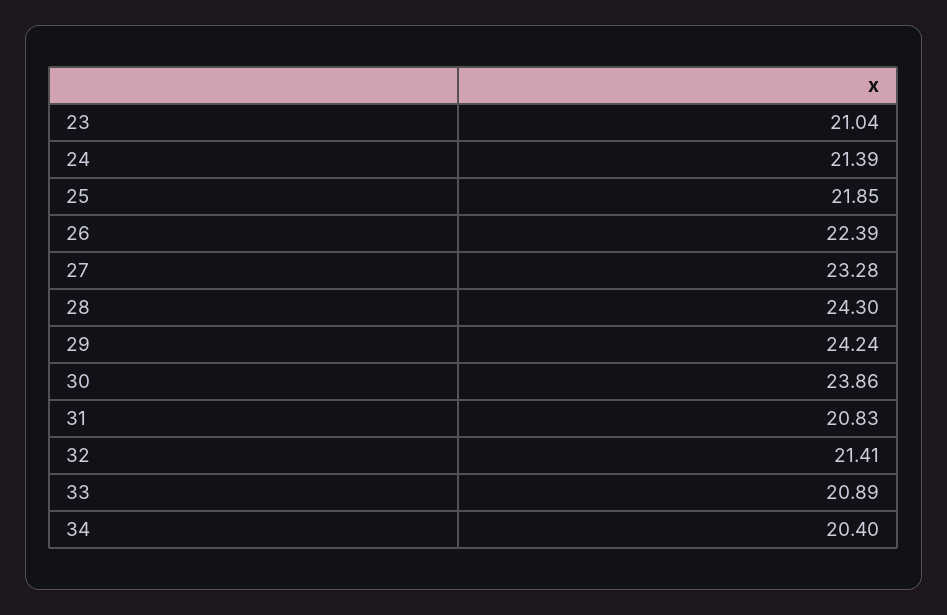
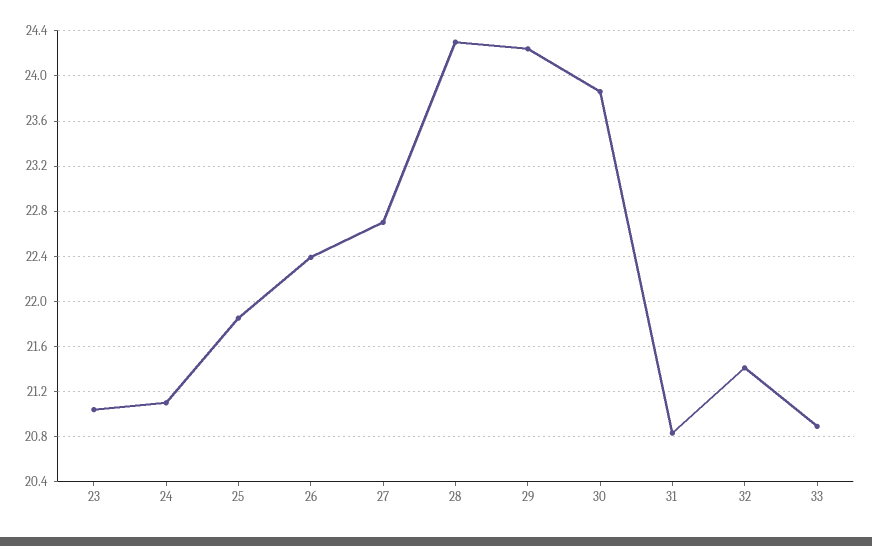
24: 21.39 -> 21.1
27: 23.28 -> 22.7
34: 20.4 -> none

